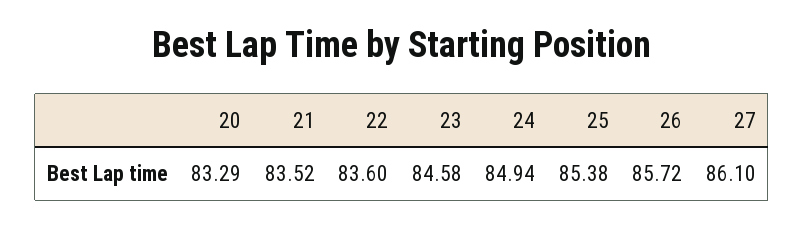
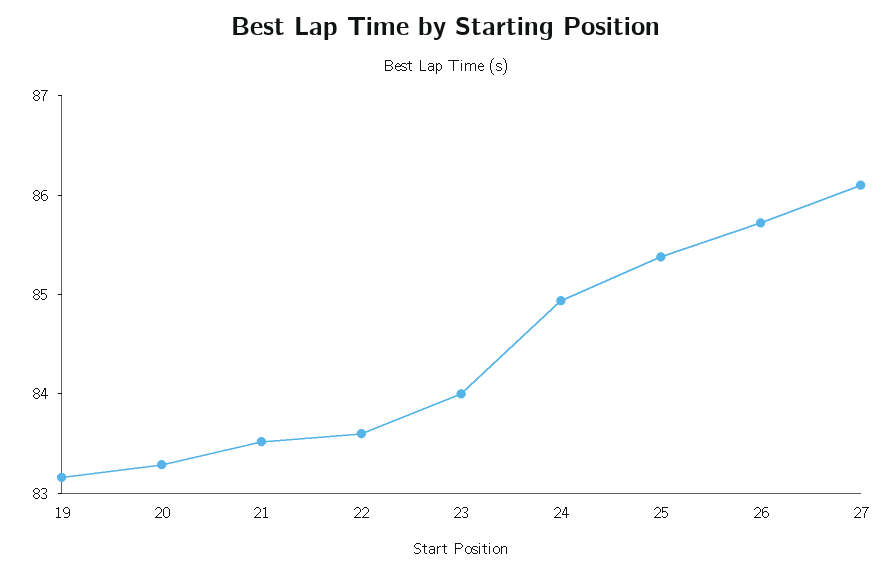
23: 84.58 -> 84
19: none -> 83.2

